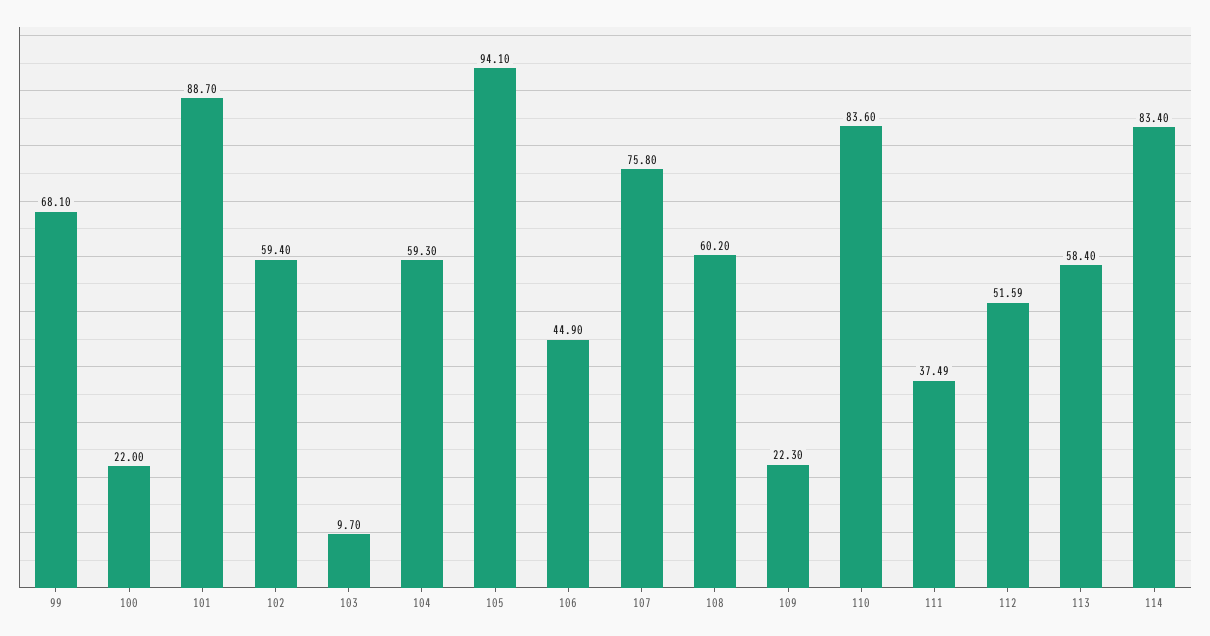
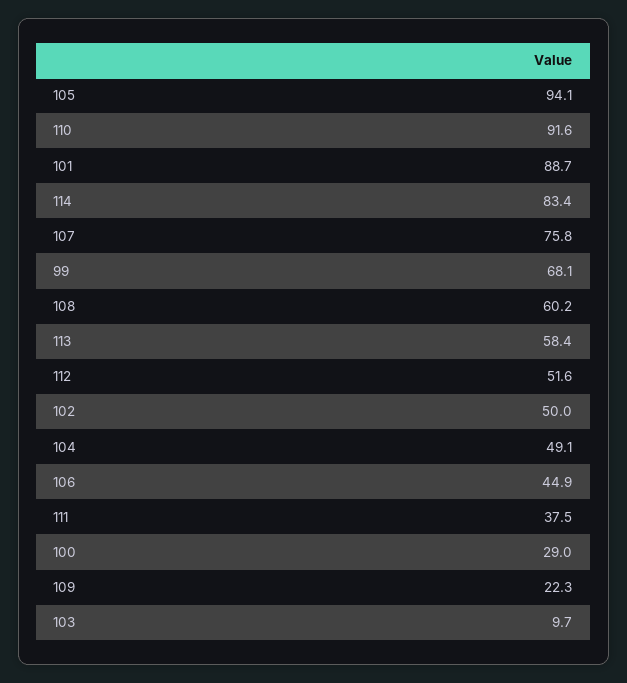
100: 22 -> 29
102: 59.4 -> 50
104: 59.3 -> 49.1
110: 83.6 -> 91.6

